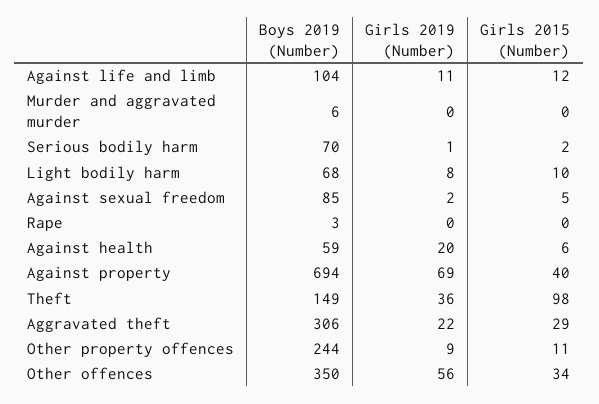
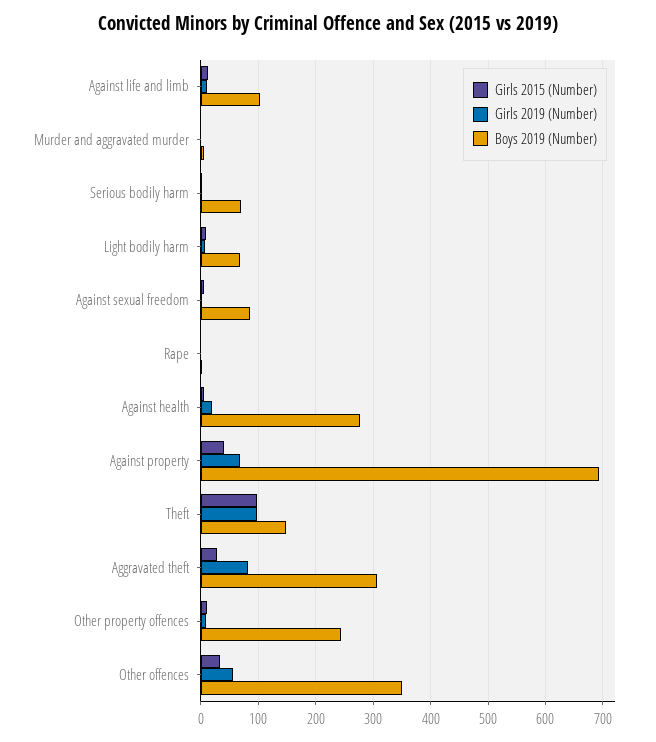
Boys 2019 (Number), Against health: 59 -> 280
Girls 2019 (Number), Theft: 36 -> 100
Girls 2019 (Number), Aggravated theft: 22 -> 80

